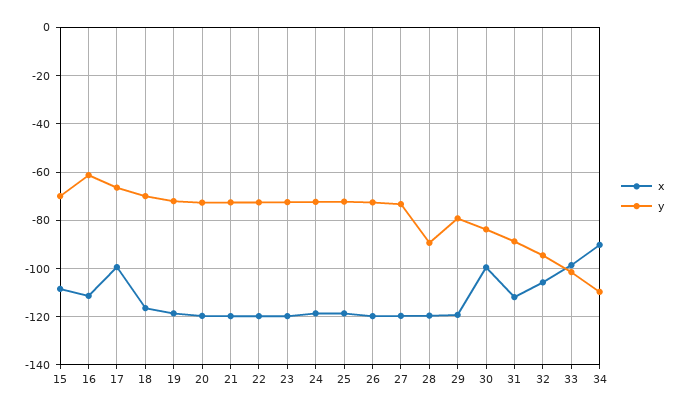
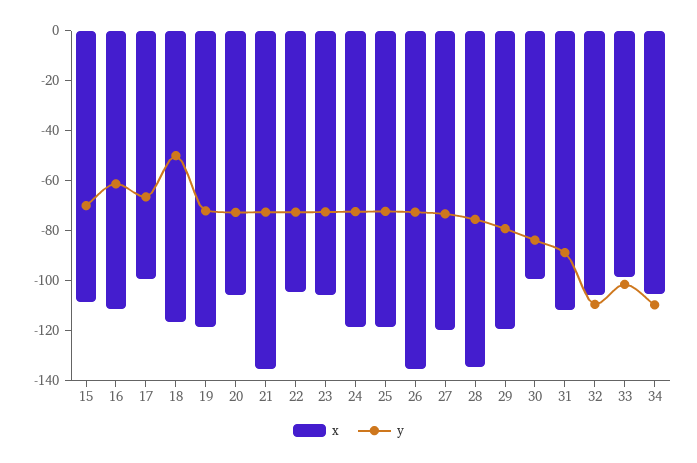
y, 18: -70 -> -50
x, 20: -120 -> -105
x, 21: -120 -> -135
x, 22: -120 -> -105
x, 23: -120 -> -105
x, 26: -120 -> -135
x, 28: -120 -> -135
y, 28: -90 -> -75
y, 32: -95 -> -110
x, 34: -90 -> -105

